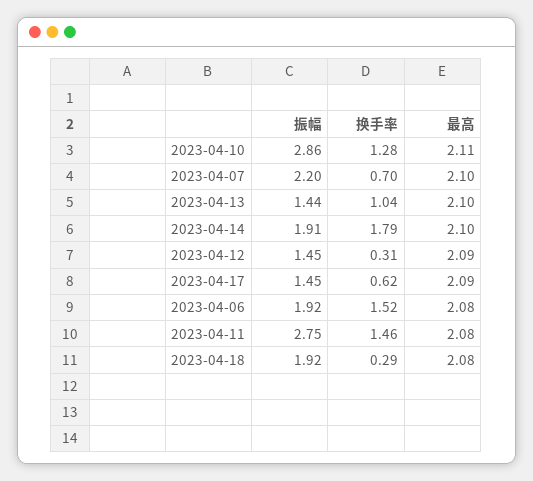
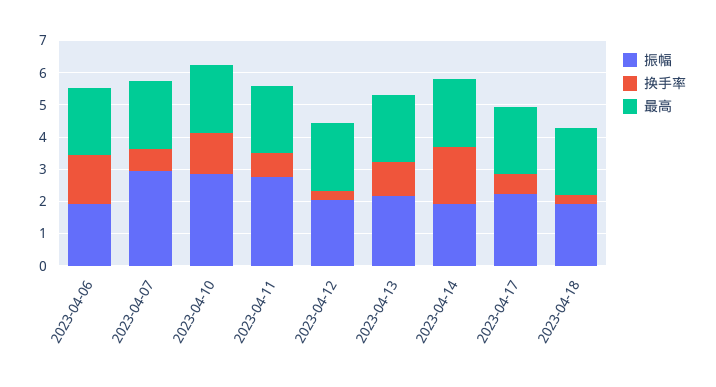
振幅, 2023-04-07: 2.2 -> 3
振幅, 2023-04-13: 1.44 -> 2.25
振幅, 2023-04-12: 1.45 -> 2
振幅, 2023-04-17: 1.45 -> 2.25
换手率, 2023-04-11: 1.46 -> 0.75

